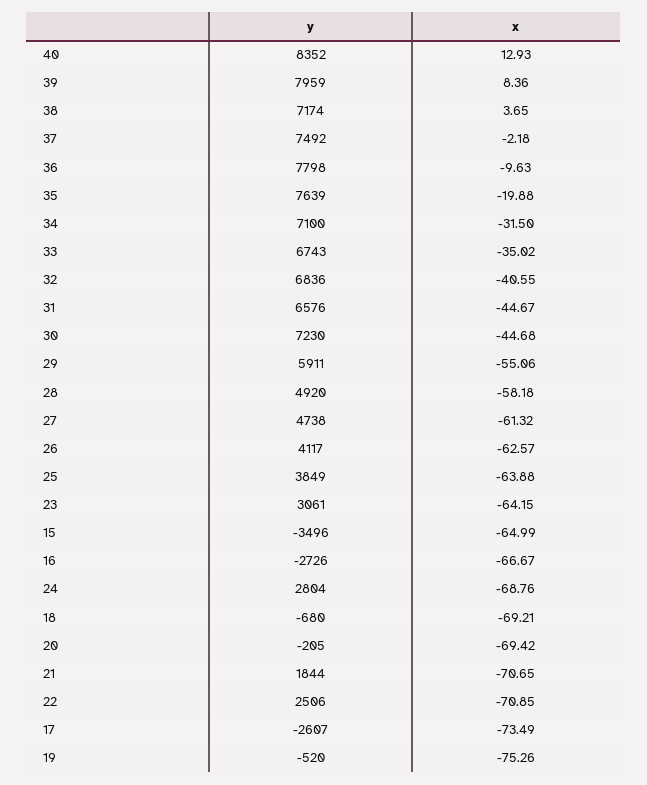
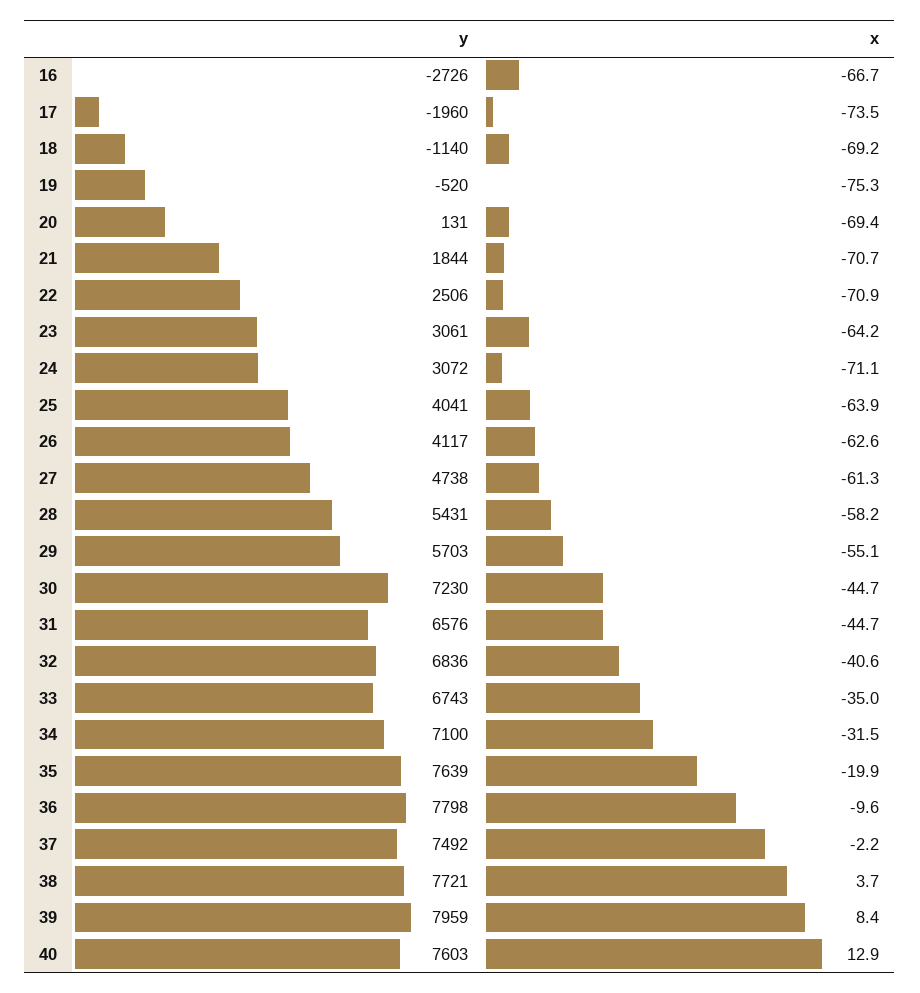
y, 40: 8352 -> 7603
y, 38: 7174 -> 7721
y, 29: 5911 -> 5703
y, 28: 4920 -> 5431
y, 25: 3849 -> 4041
y, 15: -3496 -> none
x, 15: -64.99 -> none
y, 24: 2804 -> 3072
x, 24: -68.76 -> -71.1
y, 18: -680 -> -1140
y, 20: -205 -> 131
y, 17: -2607 -> -1960

